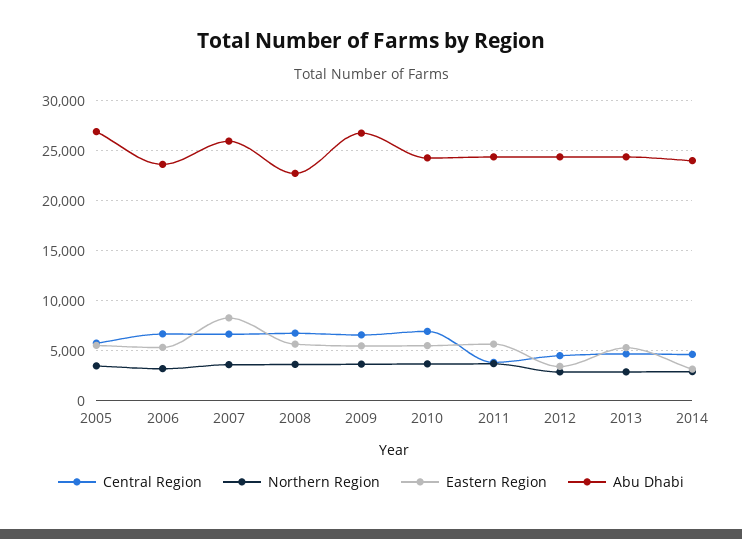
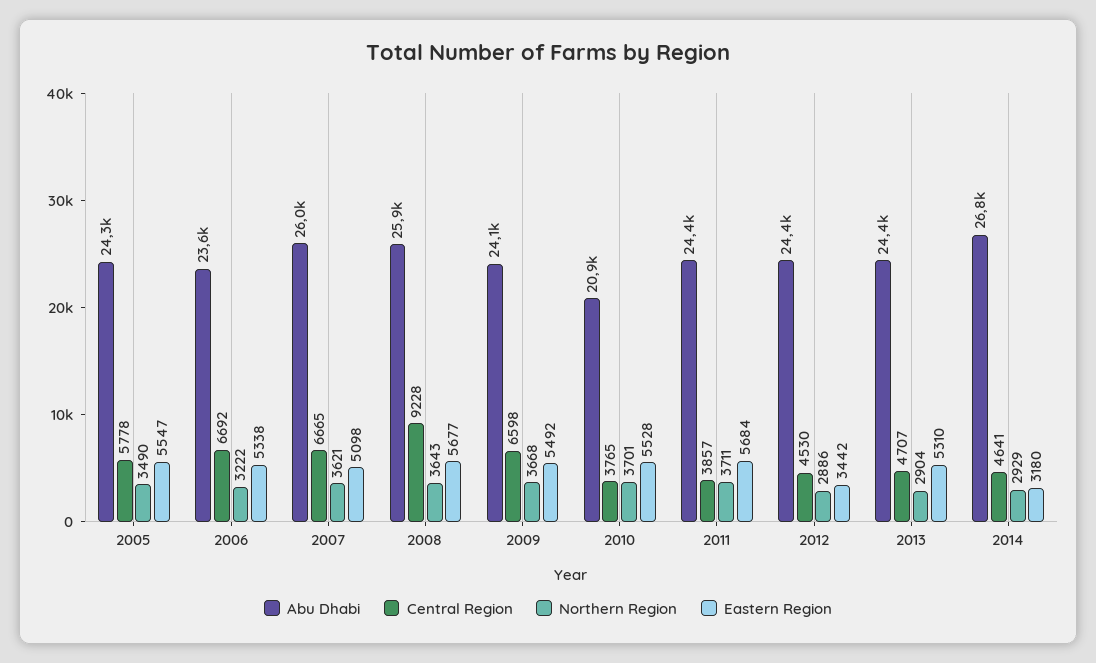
Abu Dhabi, 2005: 27000 -> 24300
Eastern Region, 2007: 8000 -> 5098
Central Region, 2008: 7000 -> 9228
Abu Dhabi, 2008: 23000 -> 25900
Abu Dhabi, 2009: 27000 -> 24100
Central Region, 2010: 7000 -> 3765
Abu Dhabi, 2010: 24000 -> 20900
Abu Dhabi, 2014: 24000 -> 26800

